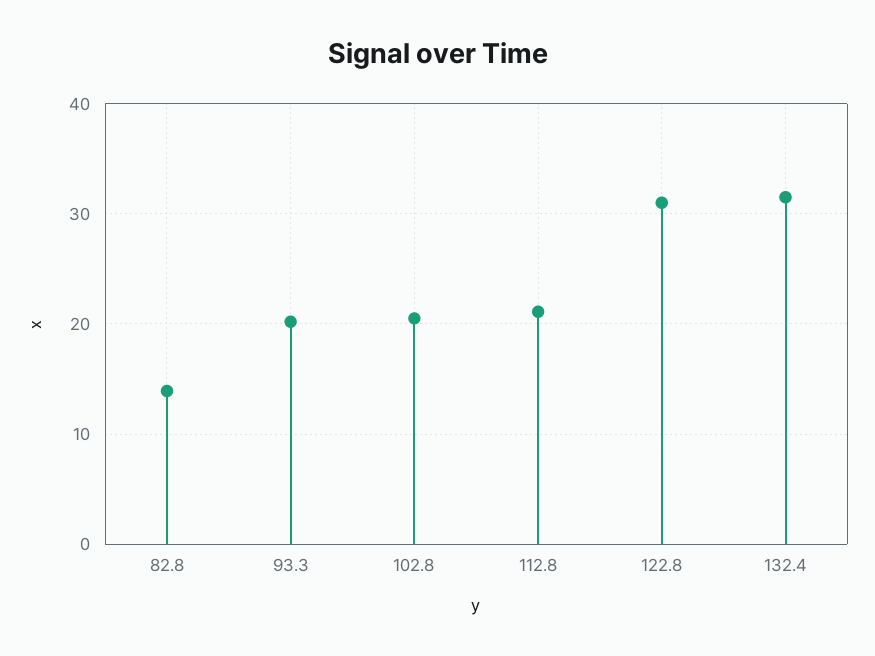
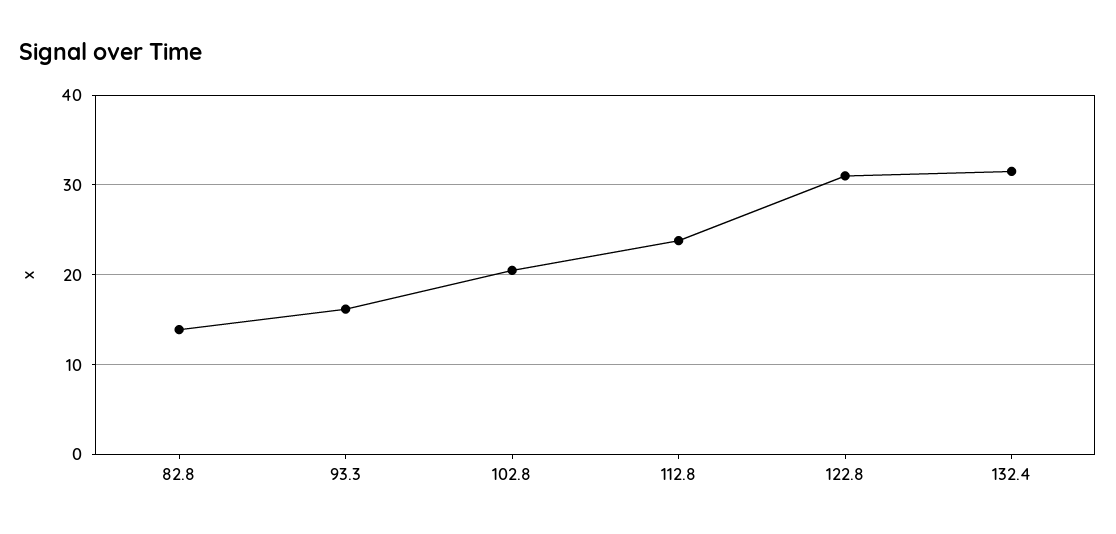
93.3: 20 -> 16
112.8: 21 -> 24

